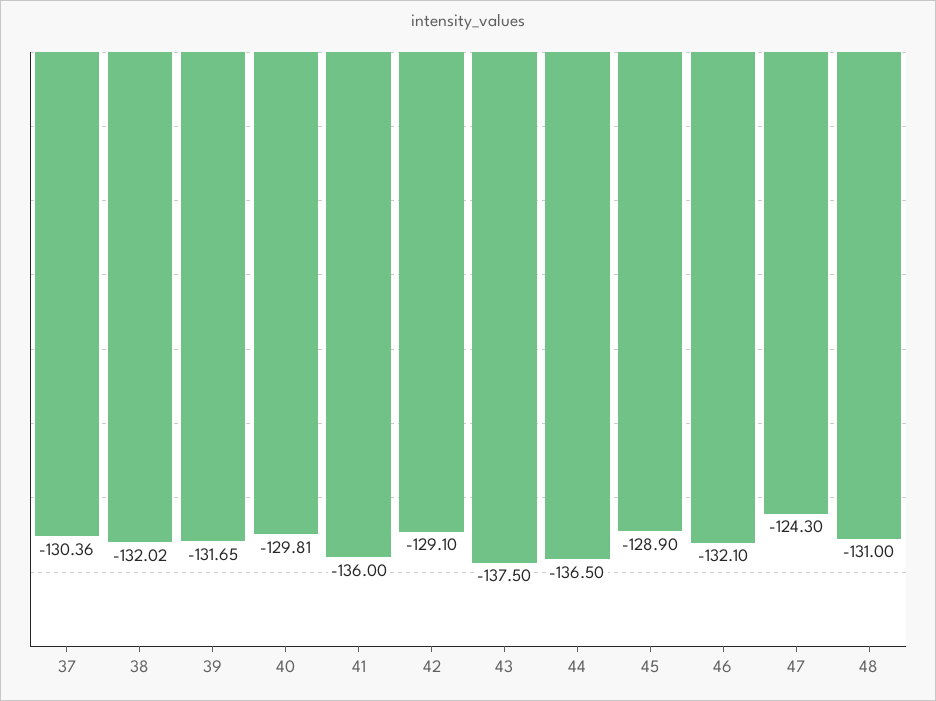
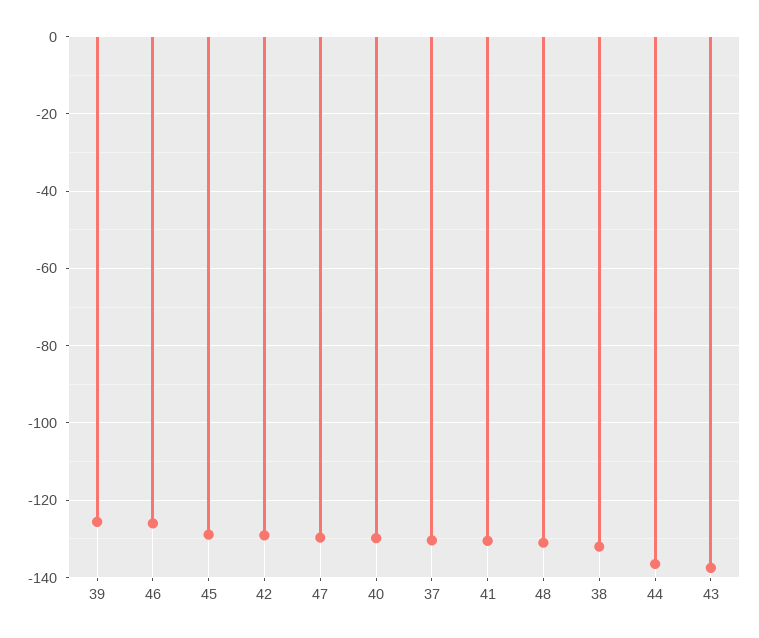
39: -131.65 -> -126
41: -136 -> -130
46: -132.1 -> -126
47: -124.3 -> -130

